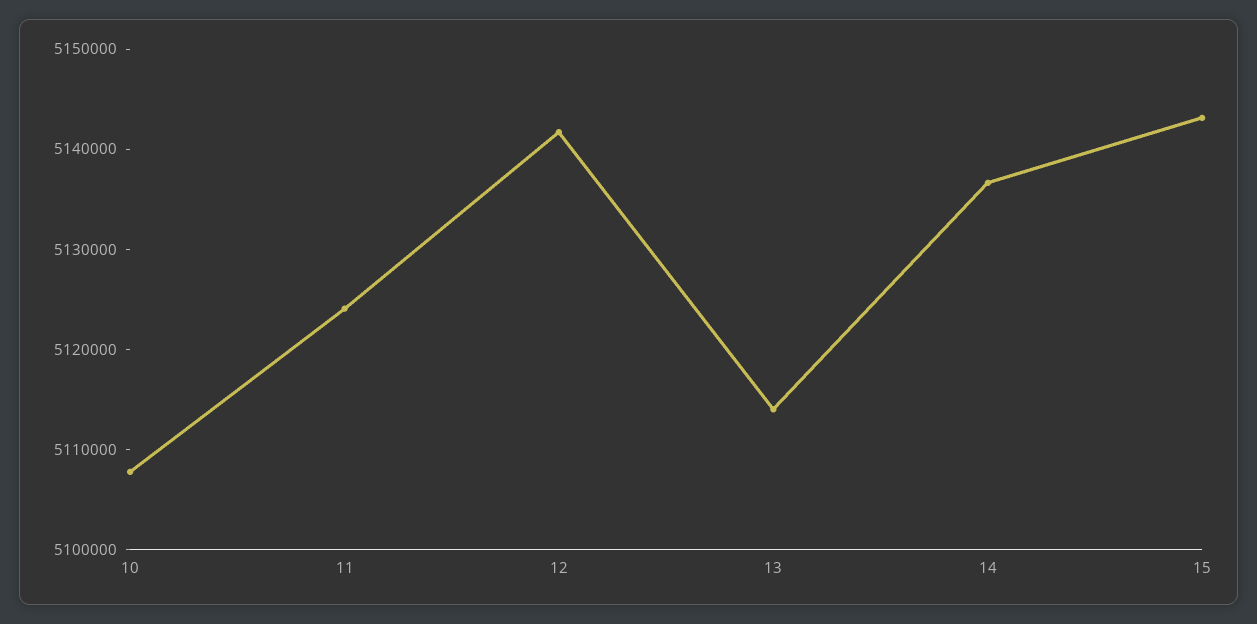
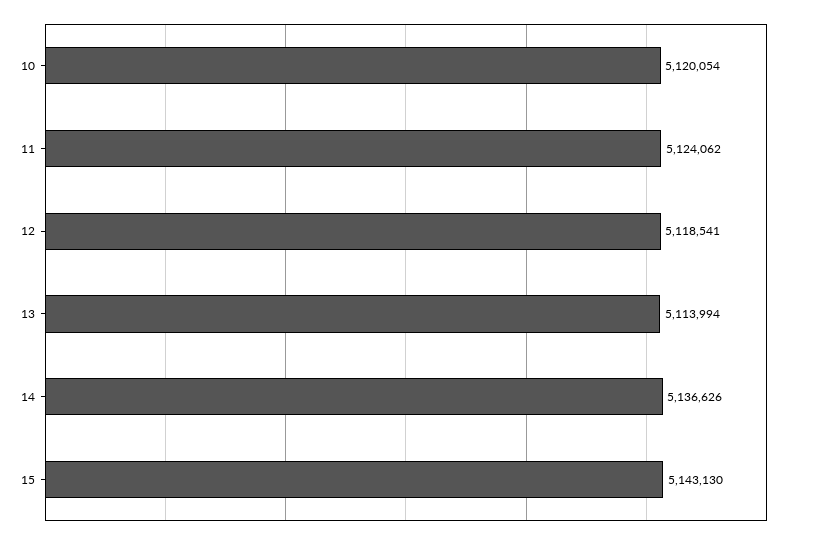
10: 5108000 -> 5120054
12: 5142000 -> 5118541

